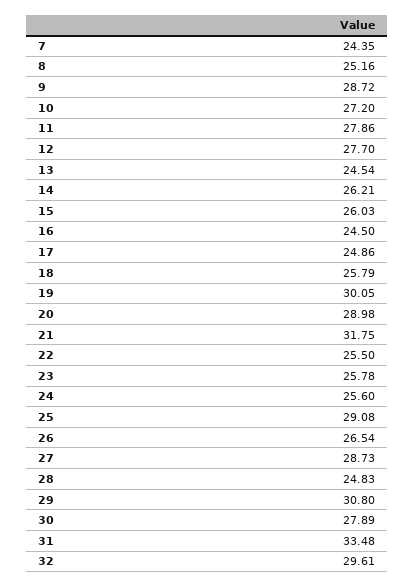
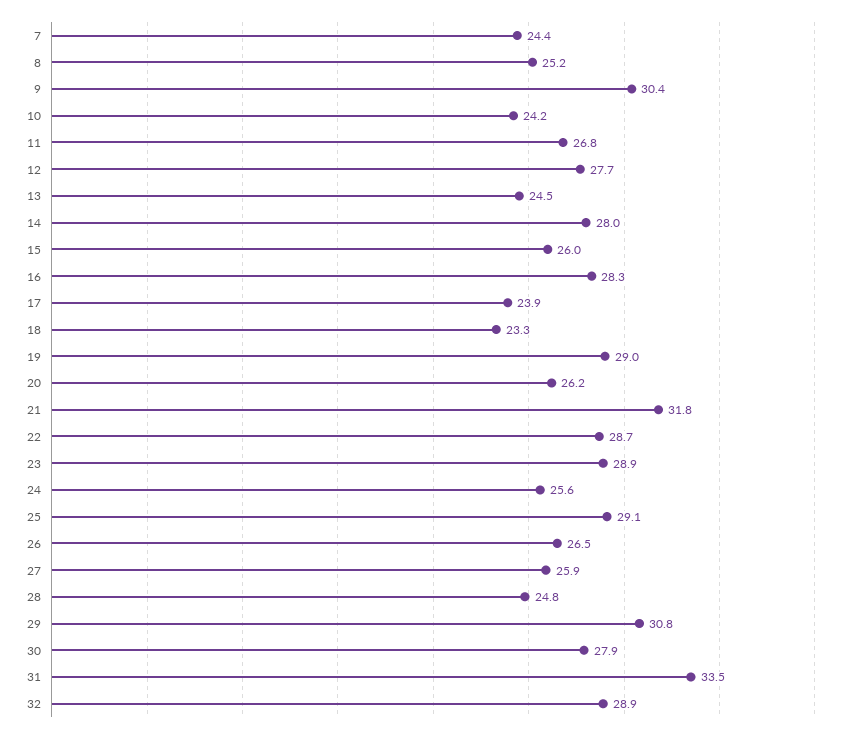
9: 28.72 -> 30.4
10: 27.2 -> 24.2
11: 27.86 -> 26.8
14: 26.21 -> 28
16: 24.5 -> 28.3
17: 24.86 -> 23.9
18: 25.79 -> 23.3
19: 30.05 -> 29
20: 28.98 -> 26.2
22: 25.5 -> 28.7
23: 25.78 -> 28.9
27: 28.73 -> 25.9
32: 29.61 -> 28.9

